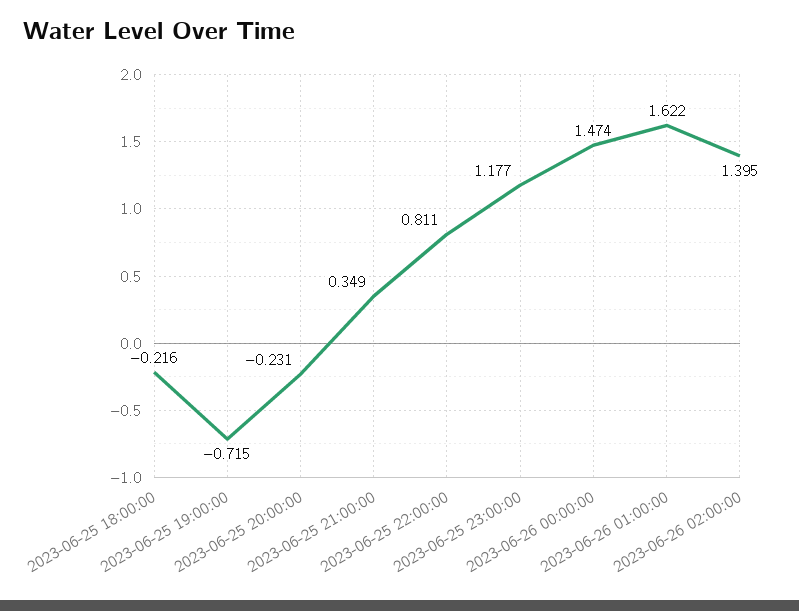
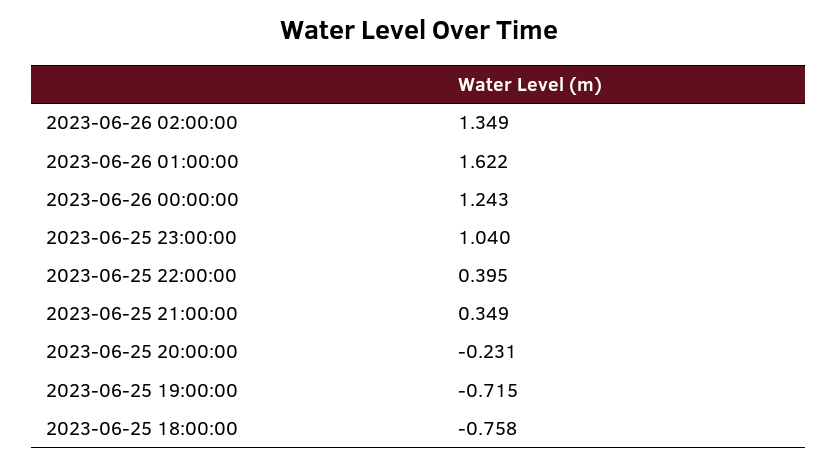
2023-06-25 18:00:00: -0.216 -> -0.758
2023-06-25 22:00:00: 0.811 -> 0.395
2023-06-25 23:00:00: 1.177 -> 1.04
2023-06-26 00:00:00: 1.474 -> 1.243
2023-06-26 02:00:00: 1.395 -> 1.349

